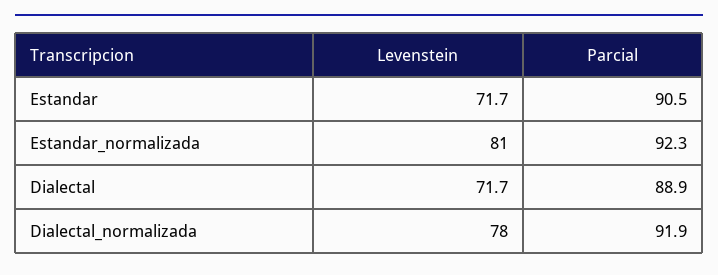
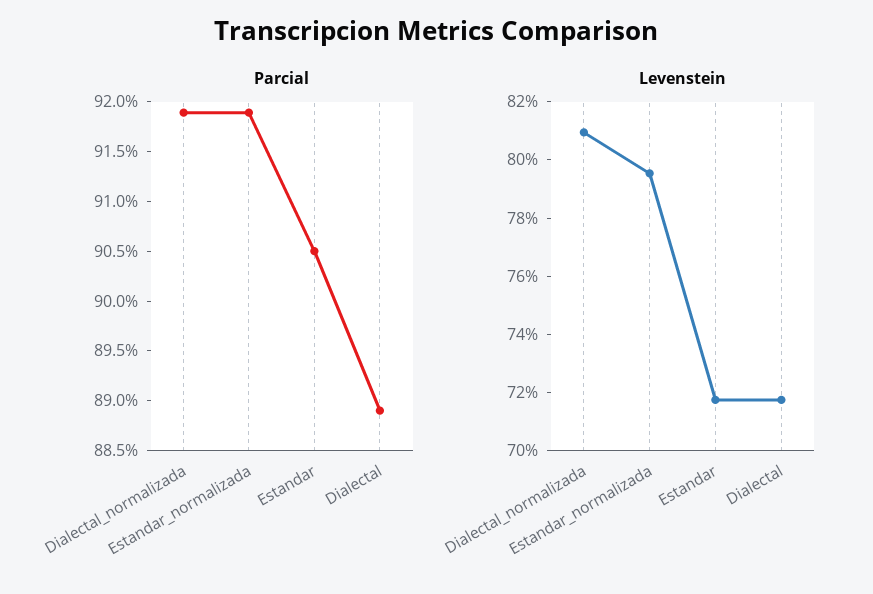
Levenstein, Estandar_normalizada: 81 -> 79.5
Parcial, Estandar_normalizada: 92.3 -> 91.9
Levenstein, Dialectal_normalizada: 78 -> 81

